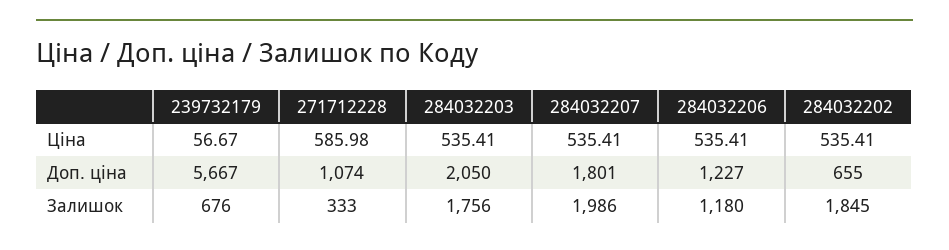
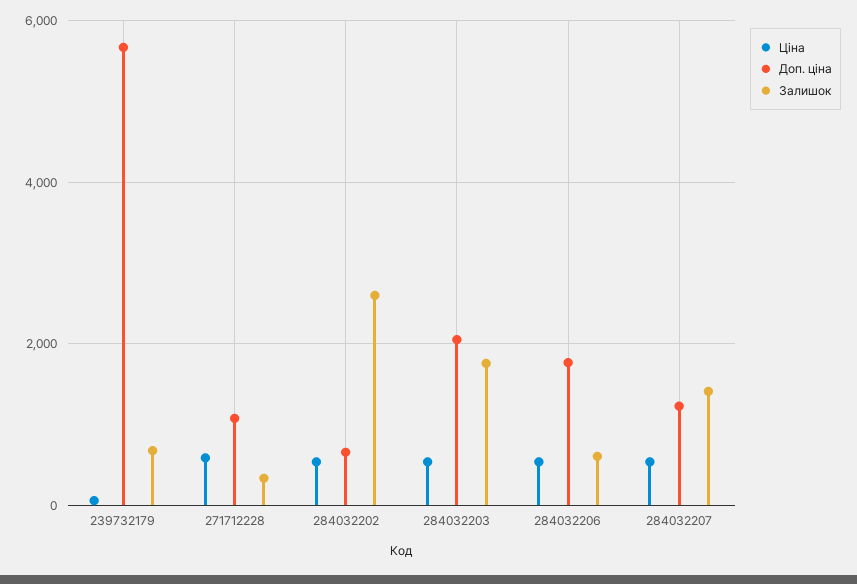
Доп. ціна, 284032207: 1801 -> 1200
Доп. ціна, 284032206: 1227 -> 1800
Залишок, 284032207: 1986 -> 1400
Залишок, 284032206: 1180 -> 600
Залишок, 284032202: 1845 -> 2600

